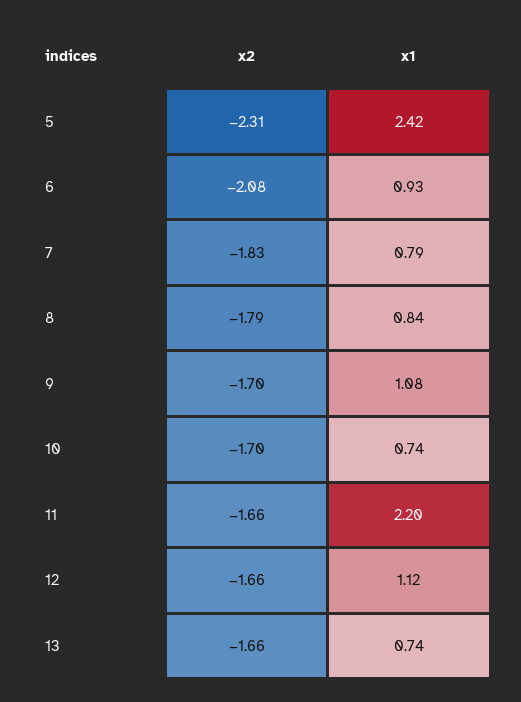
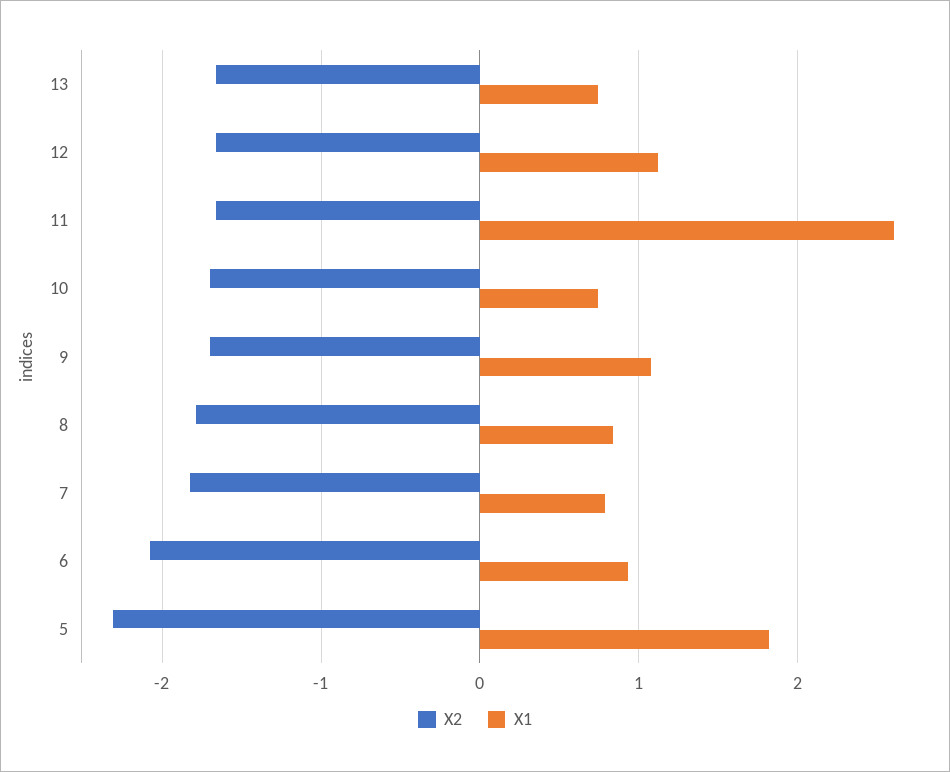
x1, 5: 2.42 -> 1.8
x1, 11: 2.2 -> 2.6

